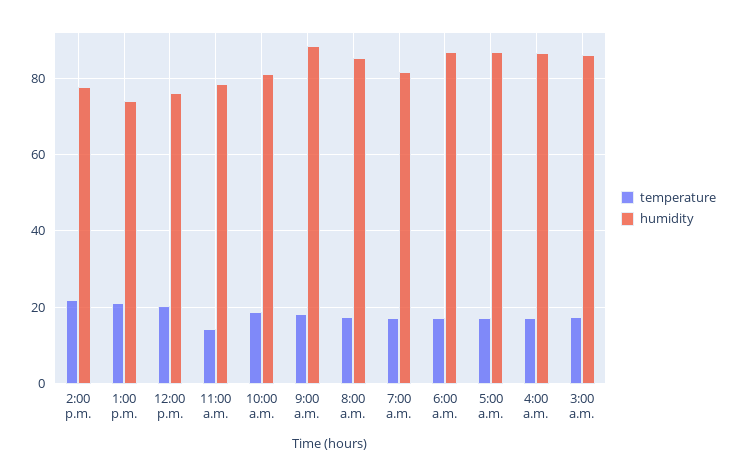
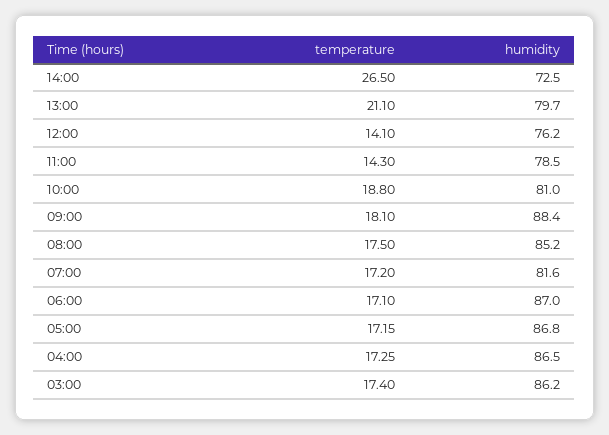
temperature, 2:00 p.m.: 22 -> 26.5
humidity, 2:00 p.m.: 78 -> 72.5
humidity, 1:00 p.m.: 74 -> 79.7
temperature, 12:00 p.m.: 20 -> 14.1

